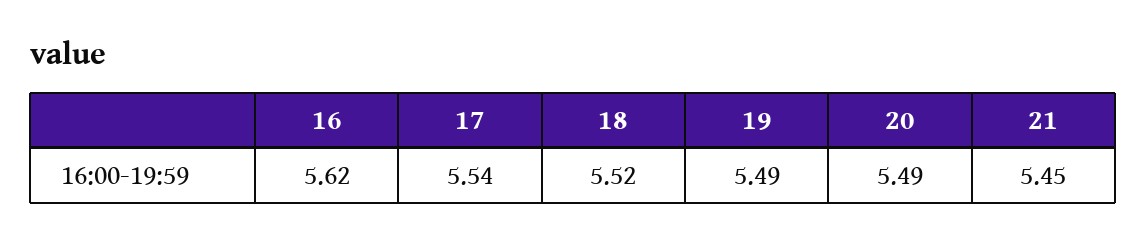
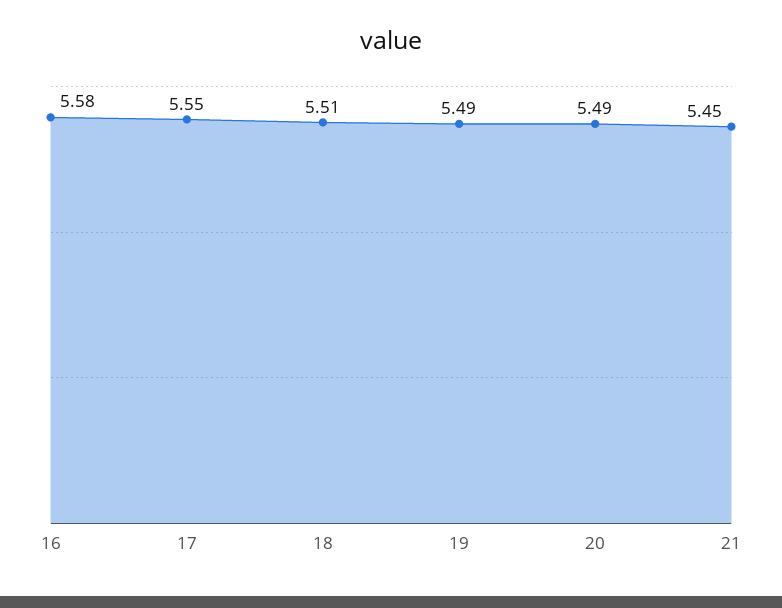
16: 5.62 -> 5.58
17: 5.54 -> 5.55
18: 5.52 -> 5.51

